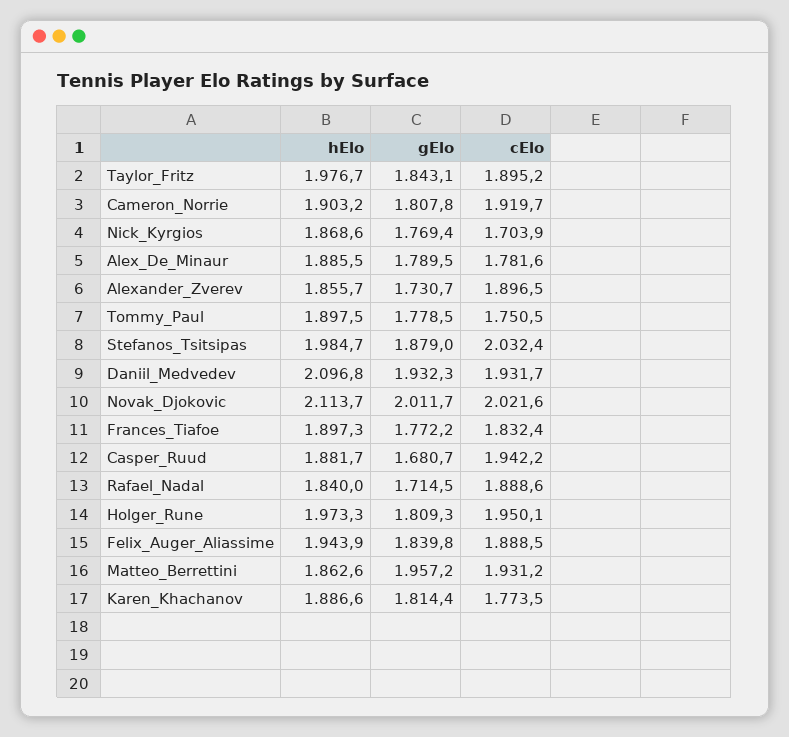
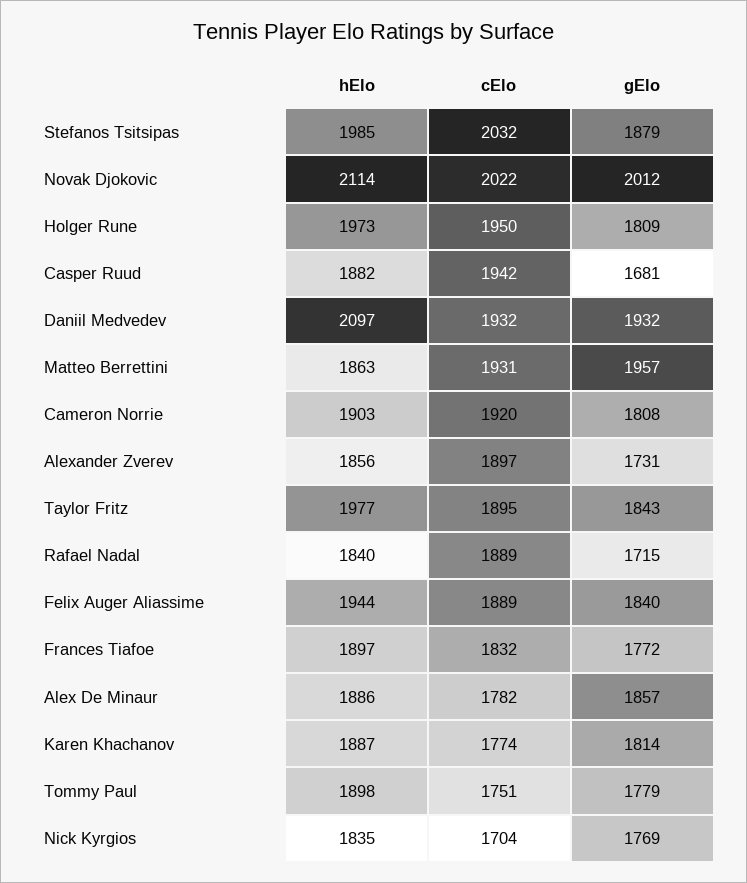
hElo, Nick_Kyrgios: 1868.6 -> 1835
gElo, Alex_De_Minaur: 1789.5 -> 1857

